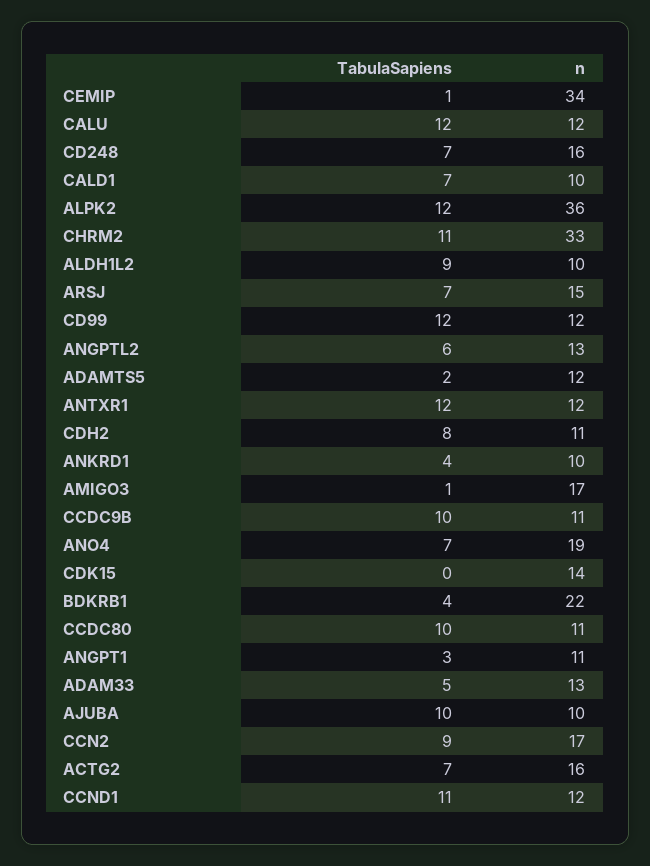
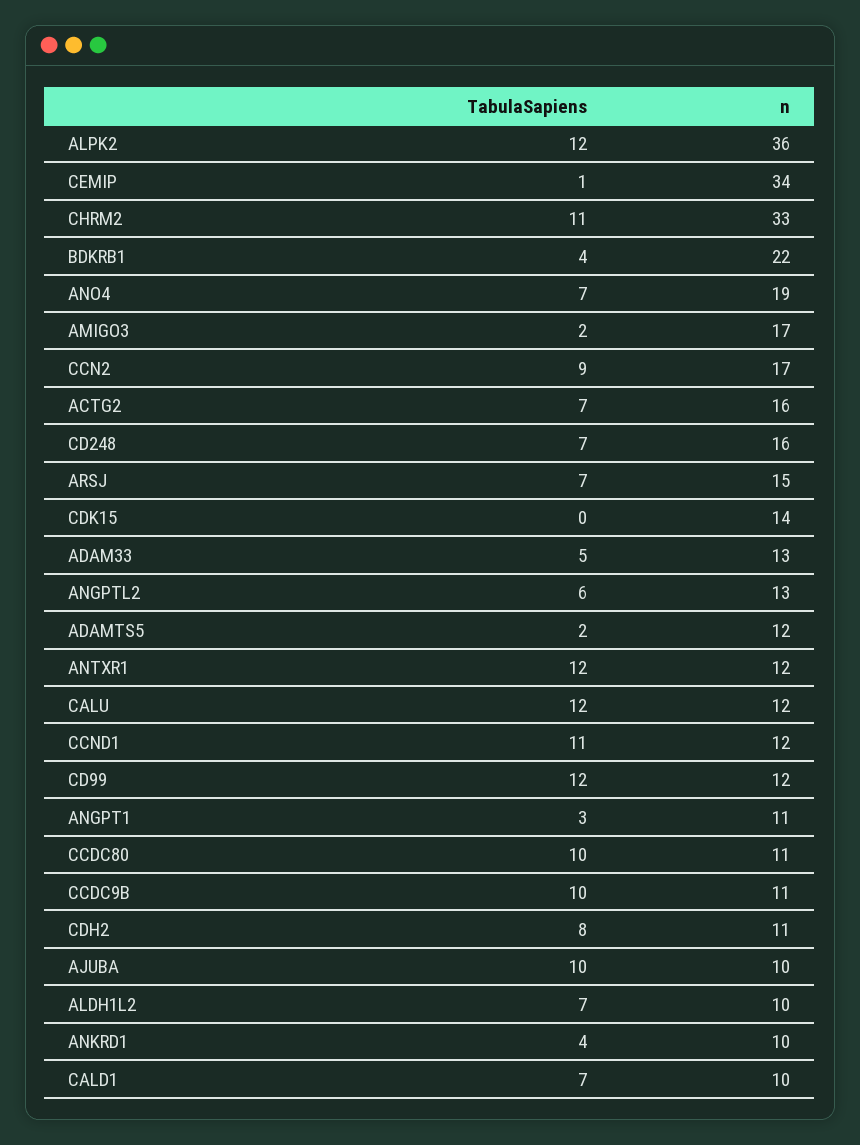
TabulaSapiens, ALDH1L2: 9 -> 7
TabulaSapiens, AMIGO3: 1 -> 2

